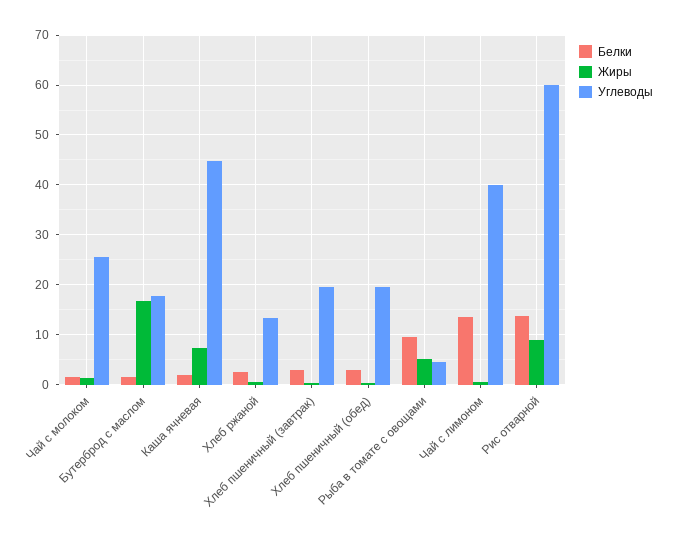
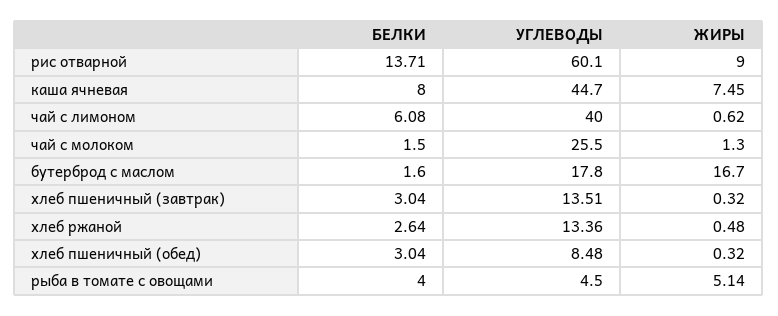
Белки, Каша ячневая: 2 -> 8
Углеводы, Хлеб пшеничный (завтрак): 20 -> 13.51
Углеводы, Хлеб пшеничный (обед): 20 -> 8.48
Белки, Рыба в томате с овощами: 10 -> 4
Белки, Чай с лимоном: 14 -> 6.08

